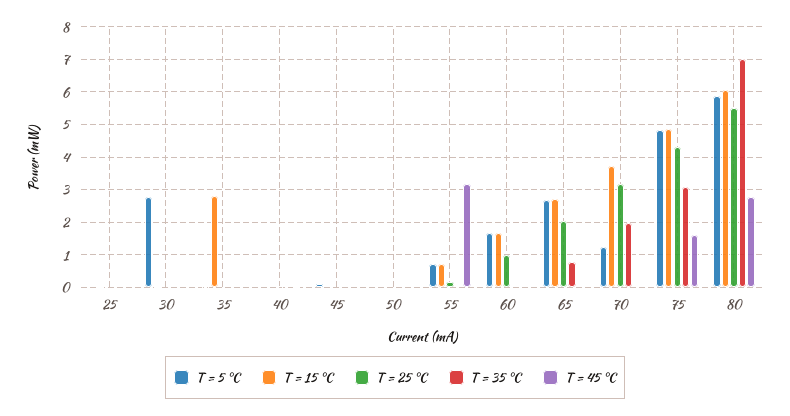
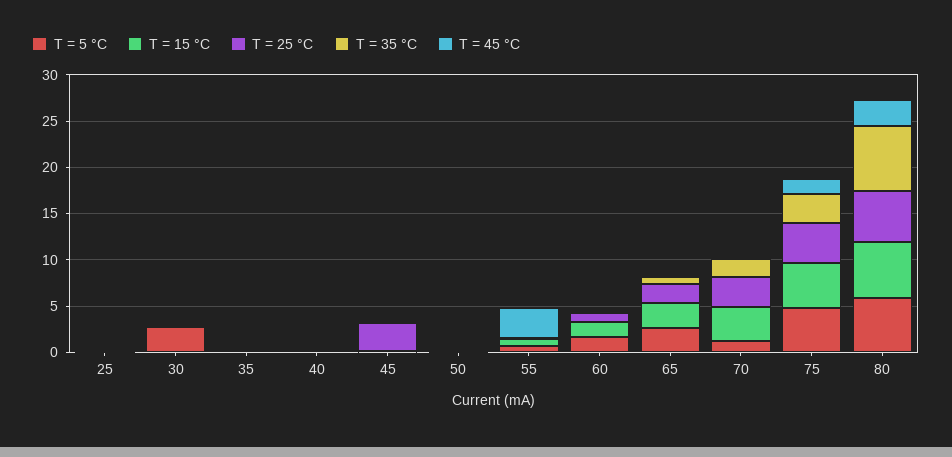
T = 15 °C, 35: 2.8 -> 0
T = 25 °C, 45: 0 -> 3

